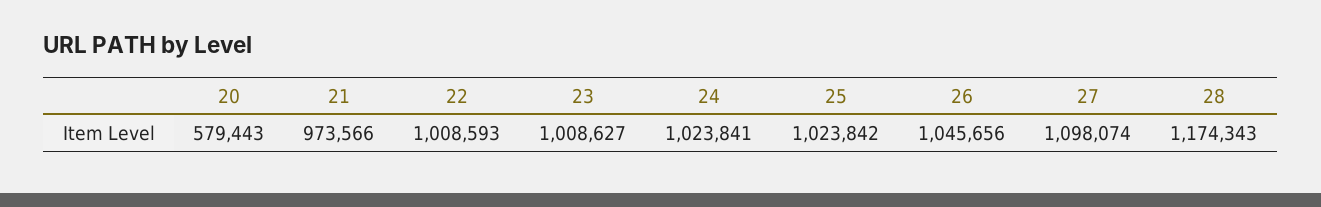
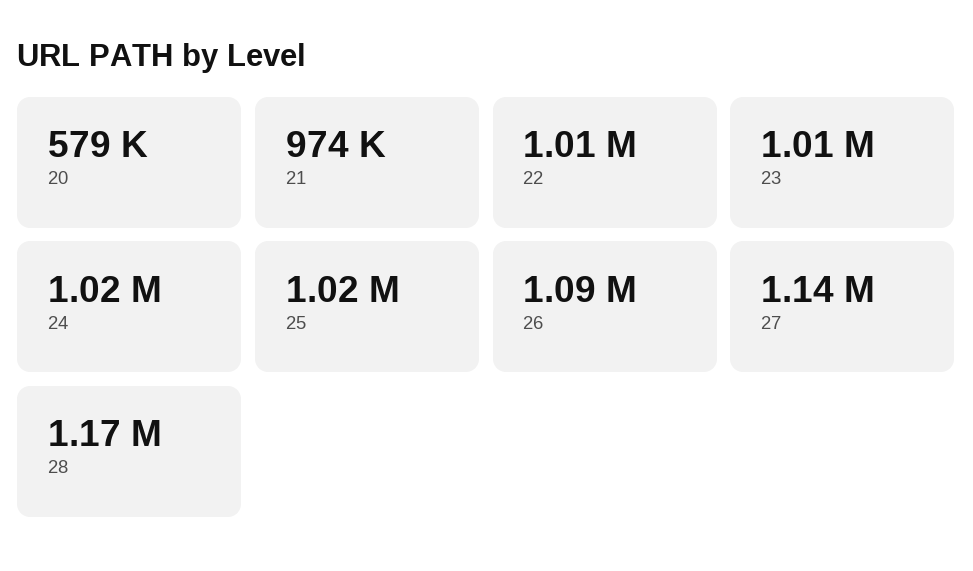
26: 1045656 -> 1090000
27: 1098074 -> 1140000

